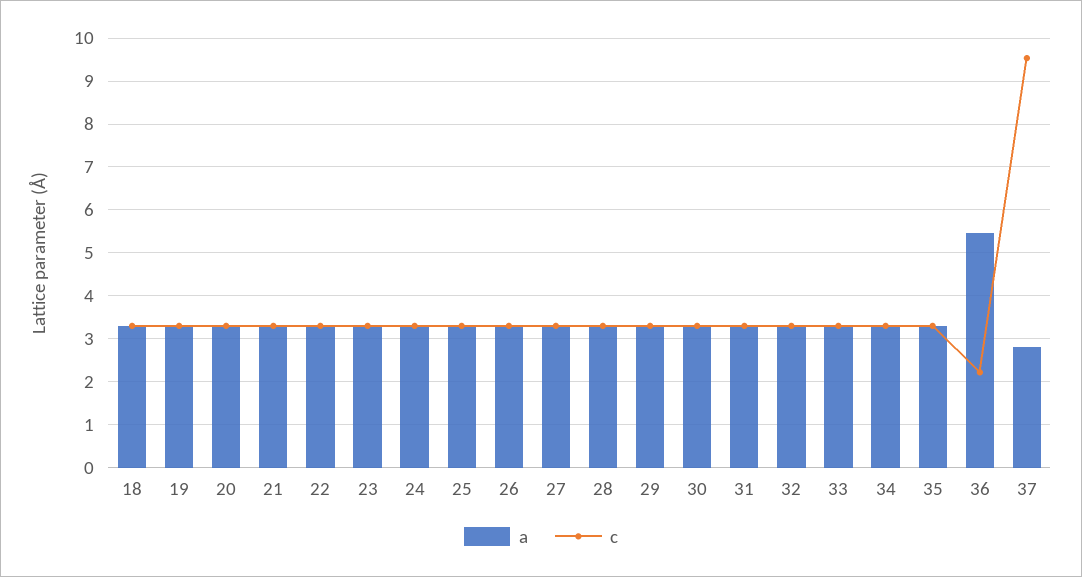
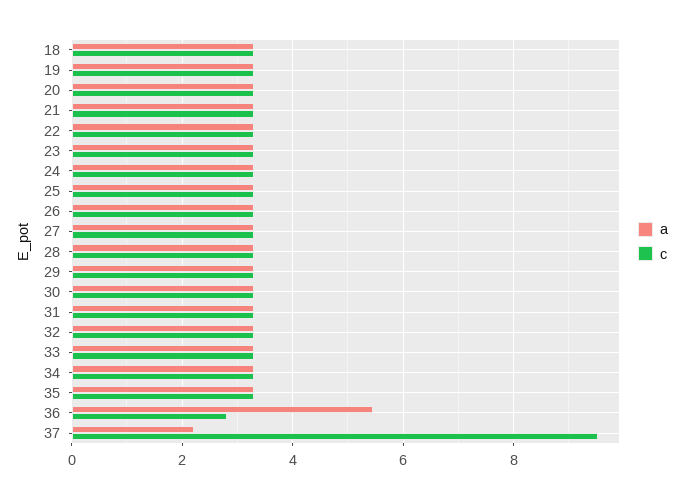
c, 36: 2.2 -> 2.8
a, 37: 2.8 -> 2.2

